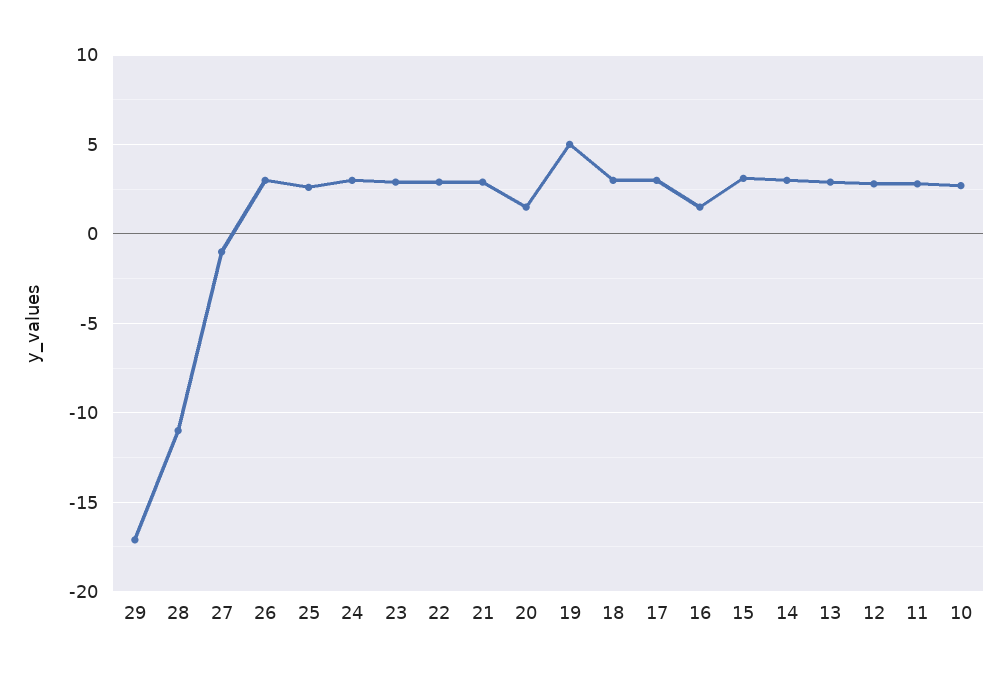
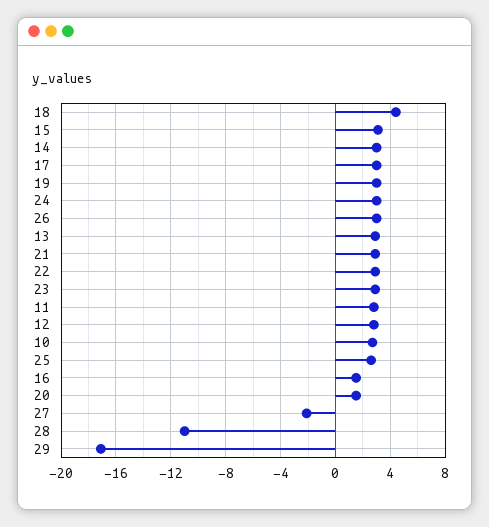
27: -1 -> -2
19: 5 -> 3
18: 3 -> 4.5

